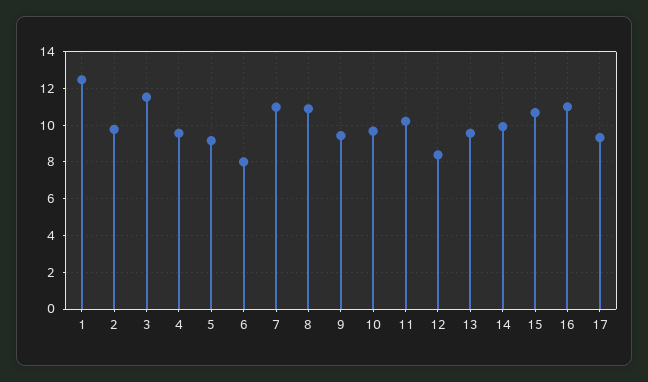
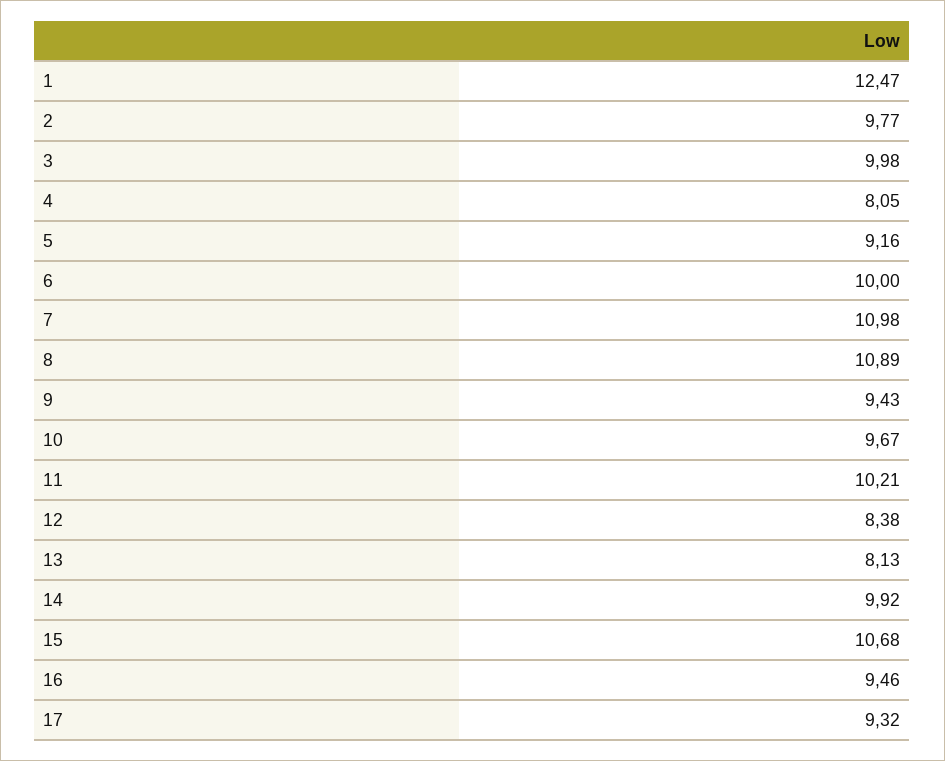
3: 11.5 -> 9.98
4: 9.5 -> 8.05
6: 8 -> 10
13: 9.5 -> 8.13
16: 11 -> 9.46

